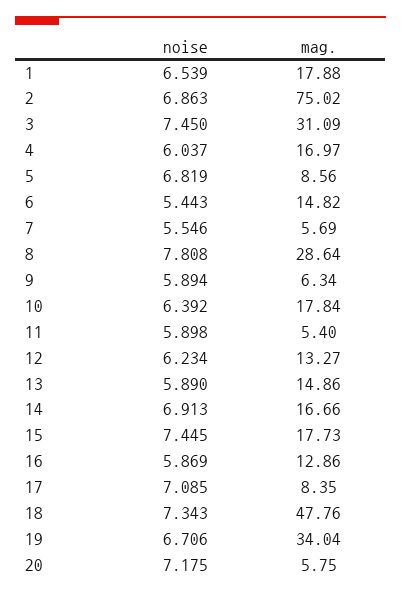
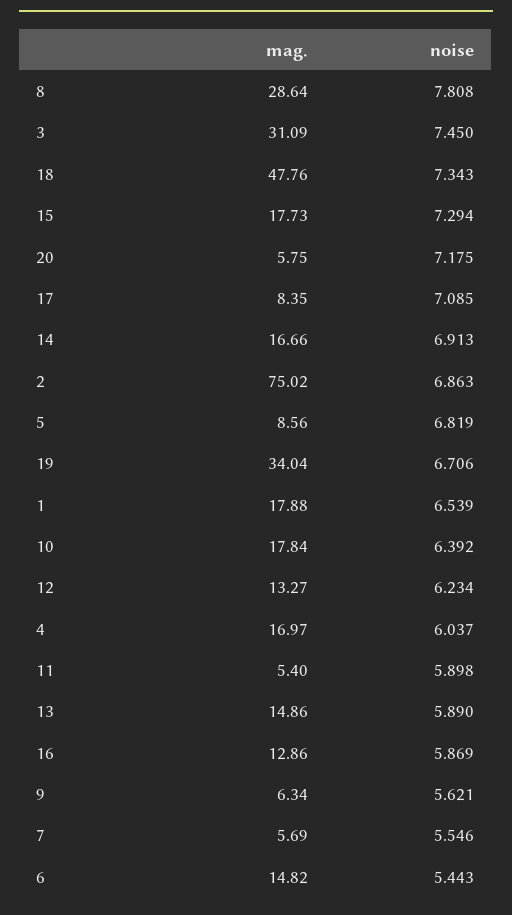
noise, 9: 5.894 -> 5.621
noise, 15: 7.445 -> 7.294

